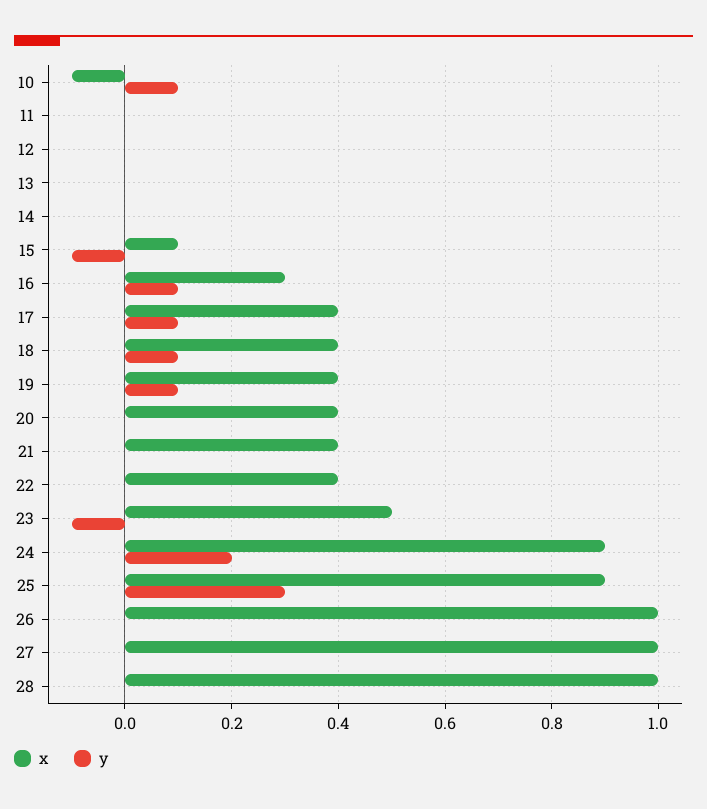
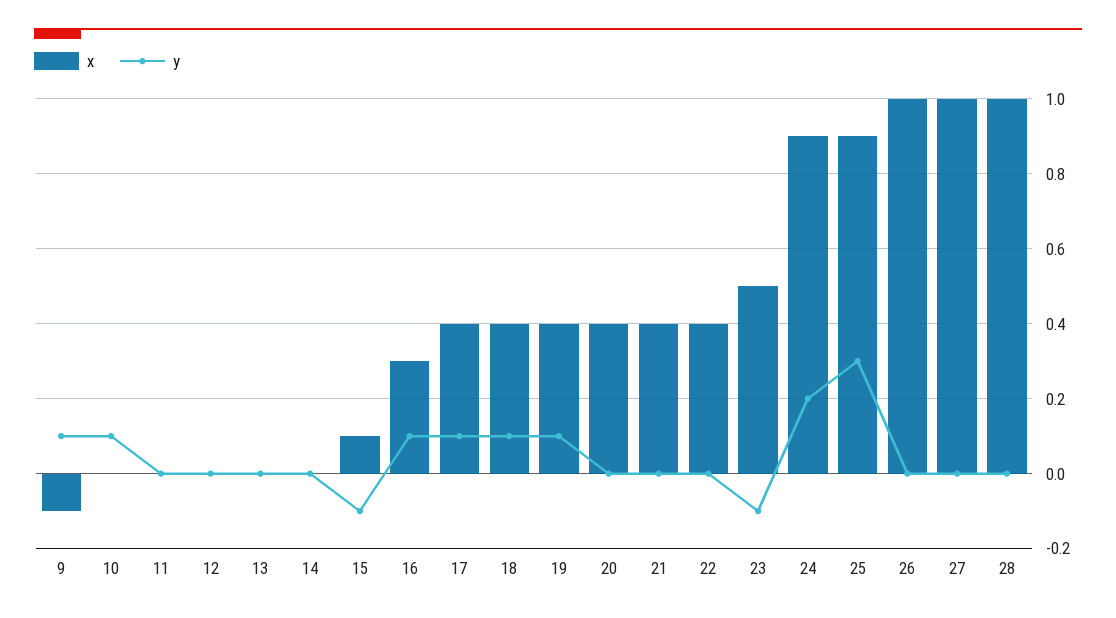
x, 10: -0.1 -> 0
x, 9: none -> -0.1
y, 9: none -> 0.1

